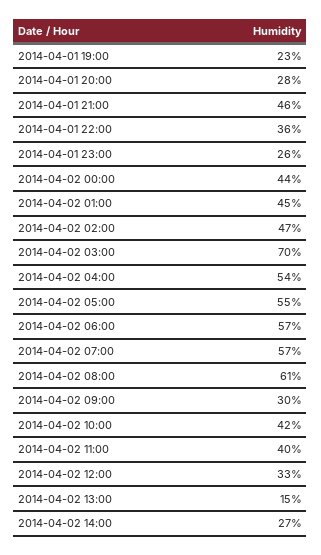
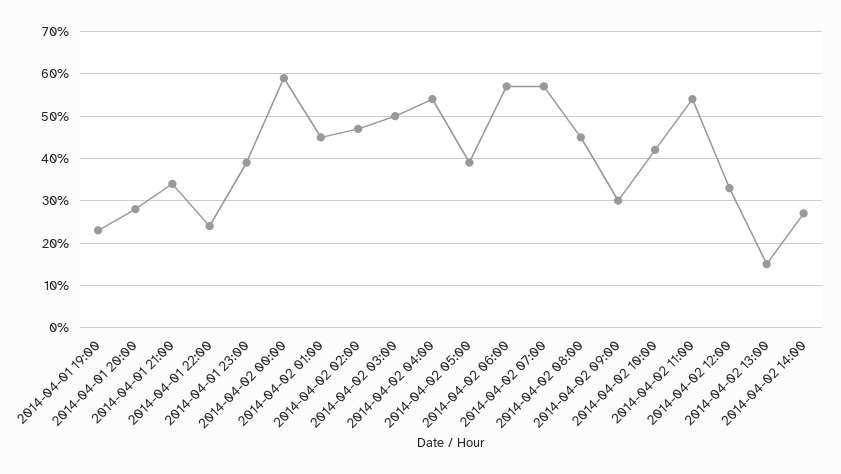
2014-04-01 21:00: 46 -> 35
2014-04-01 22:00: 36 -> 25
2014-04-01 23:00: 26 -> 40
2014-04-02 00:00: 44 -> 60
2014-04-02 03:00: 70 -> 50
2014-04-02 05:00: 55 -> 40
2014-04-02 08:00: 61 -> 45
2014-04-02 11:00: 40 -> 55

